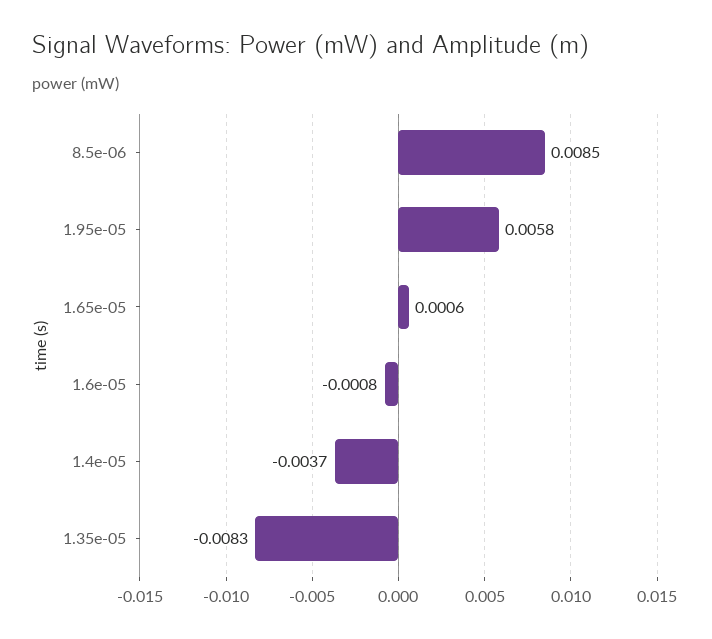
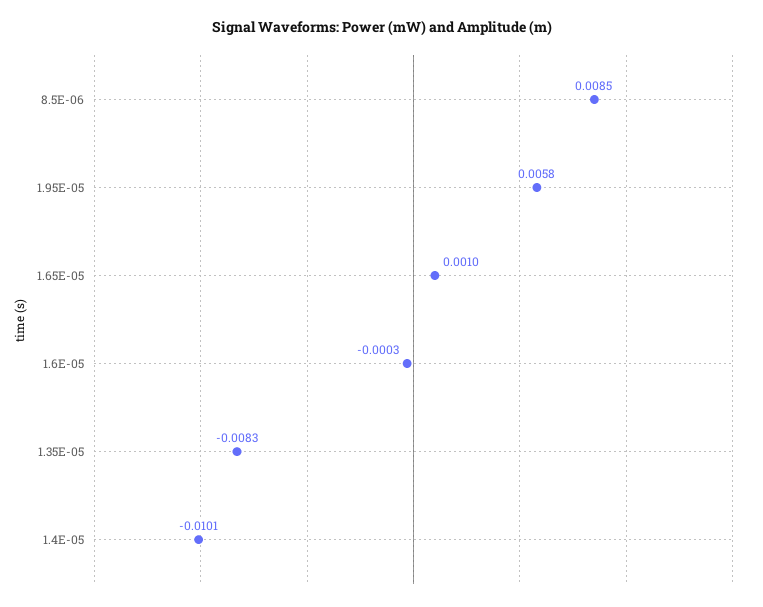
1.65e-05: 0.0006 -> 0.001
1.6e-05: -0.0008 -> -0.0003
1.4e-05: -0.0037 -> -0.0101

